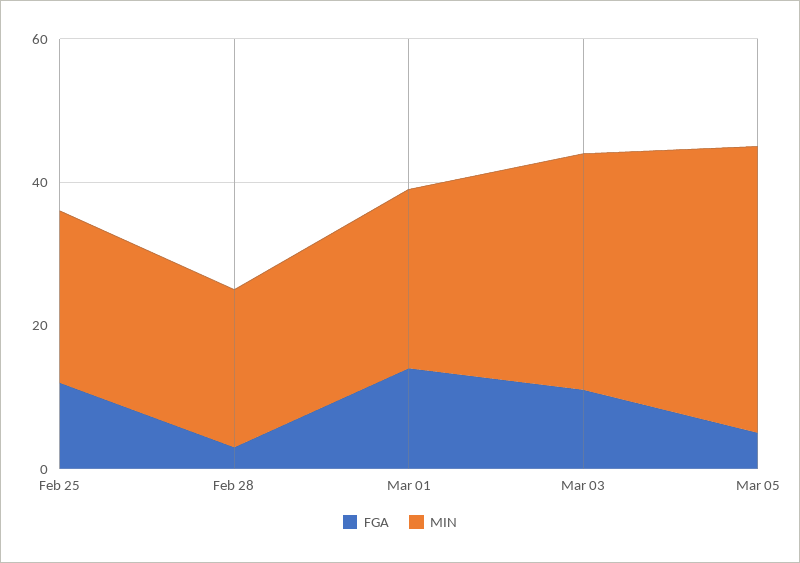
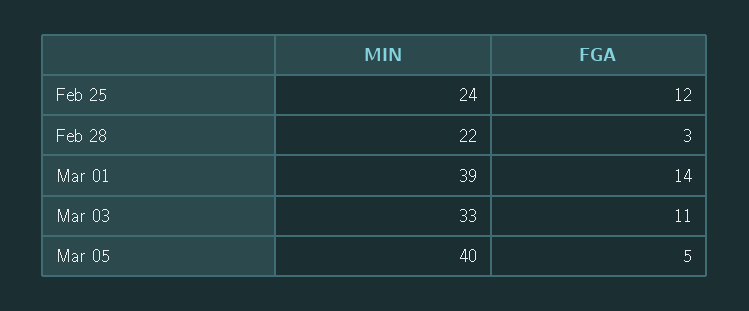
MIN, Mar 01: 25 -> 39

